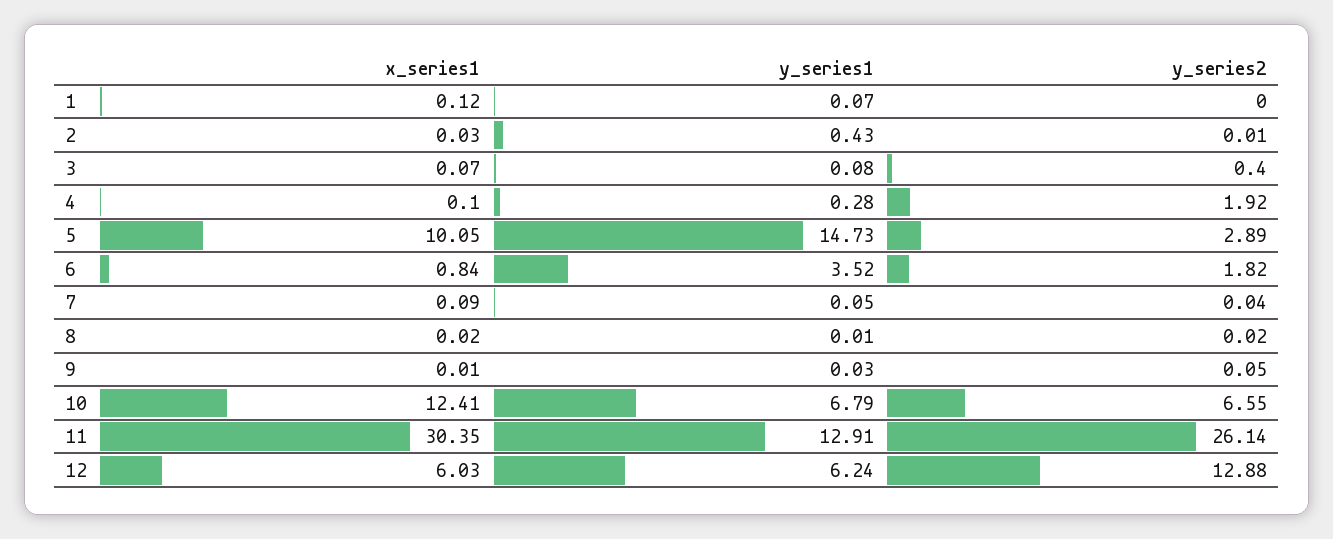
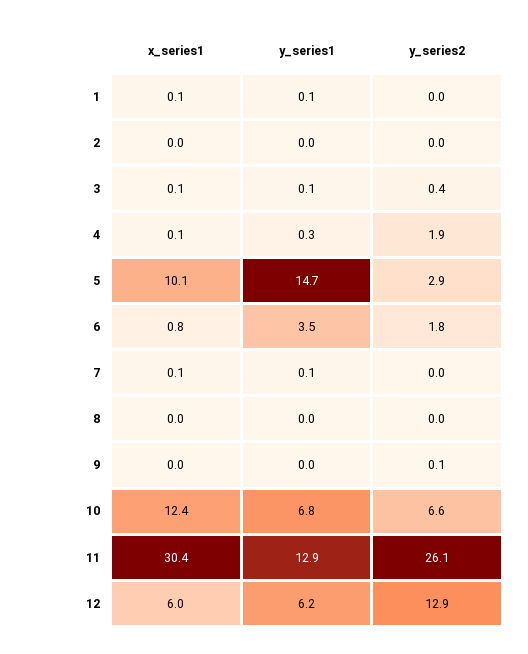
y_series1, 2: 0.43 -> 0

